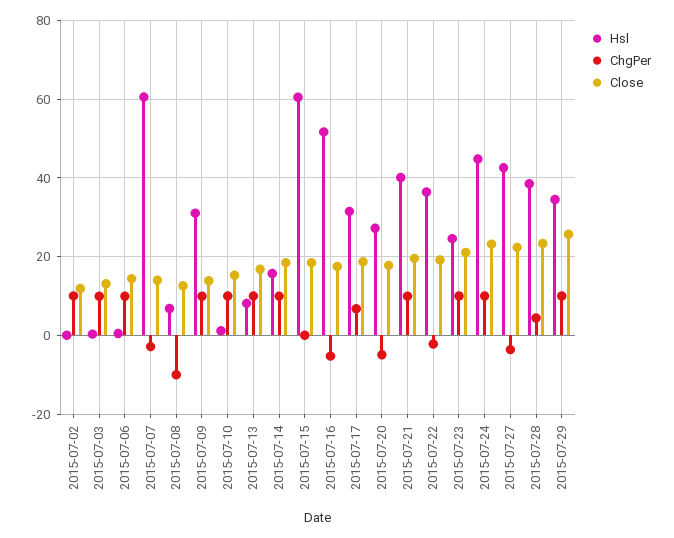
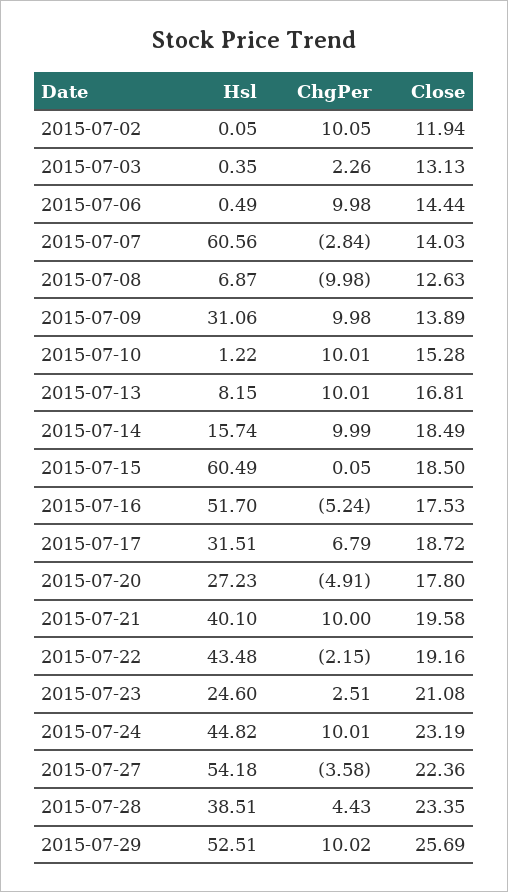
ChgPer, 2015-07-03: 10 -> 2.26
Hsl, 2015-07-22: 36 -> 43.48
ChgPer, 2015-07-23: 10 -> 2.51
Hsl, 2015-07-27: 42 -> 54.18
Hsl, 2015-07-29: 34 -> 52.51

